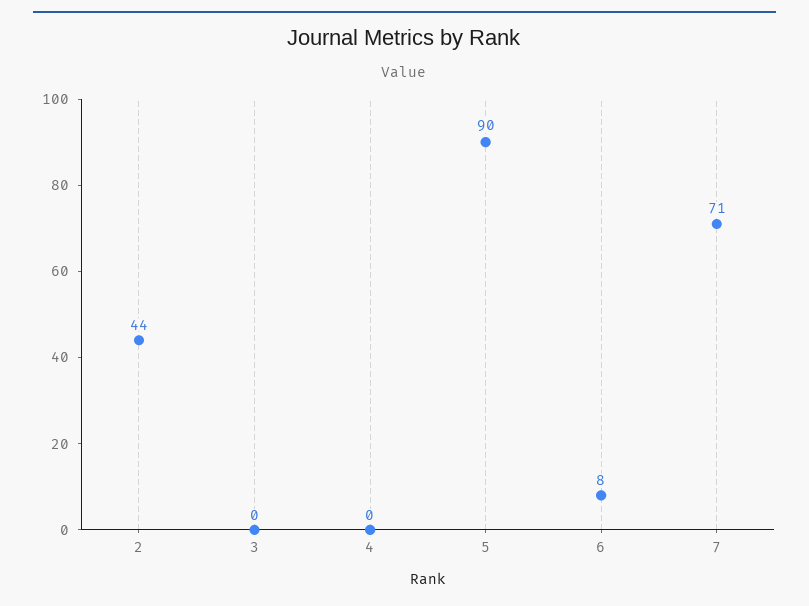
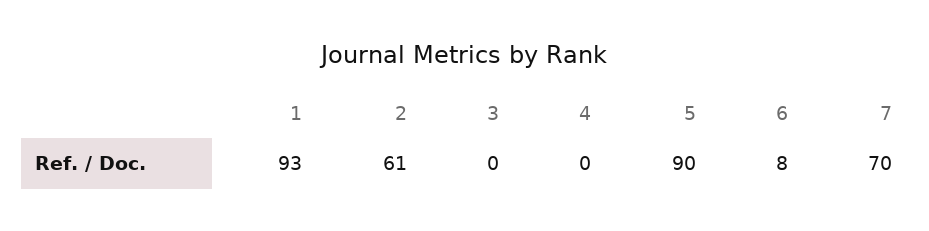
2: 44 -> 61
7: 71 -> 70
1: none -> 93

